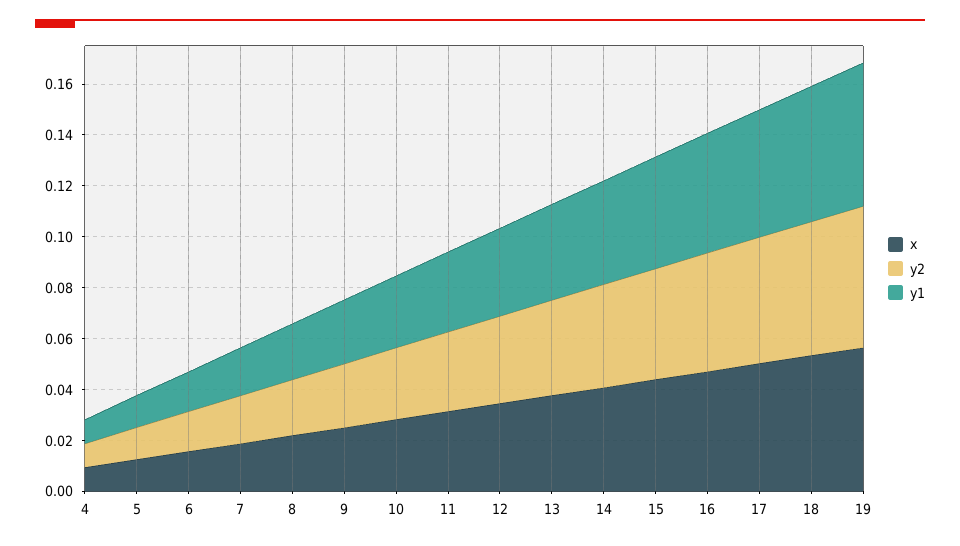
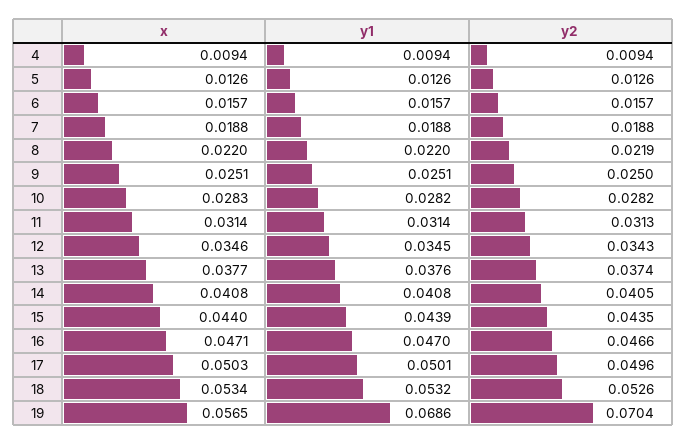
y2, 19: 0.055 -> 0.0704
y1, 19: 0.055 -> 0.0686

